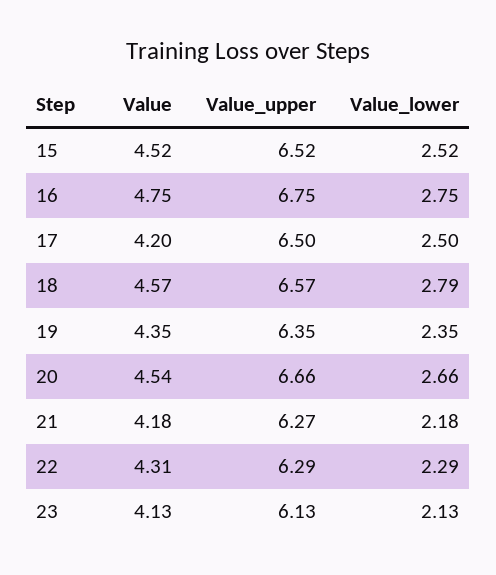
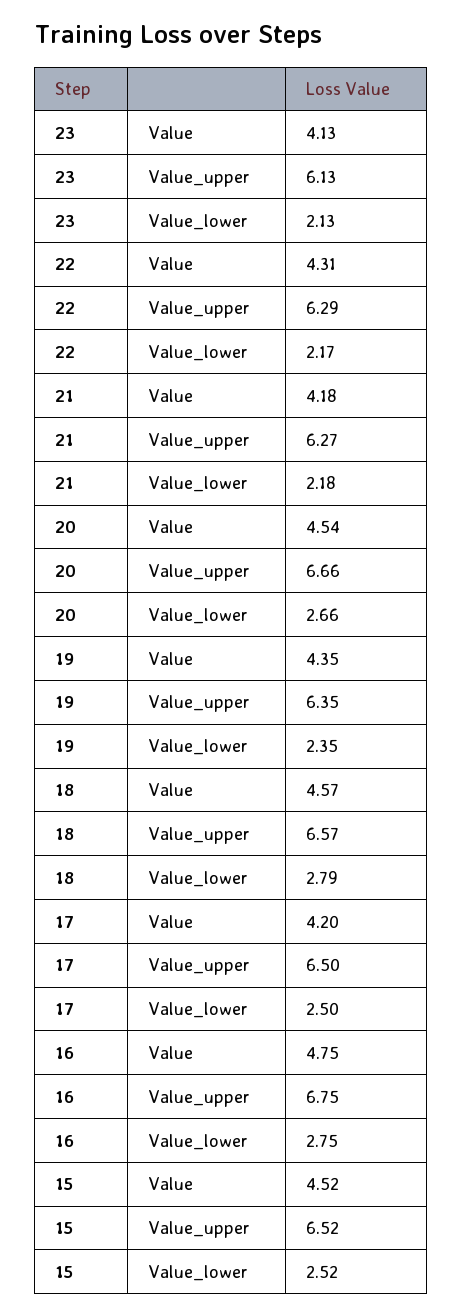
Value_lower, 22: 2.29 -> 2.17

